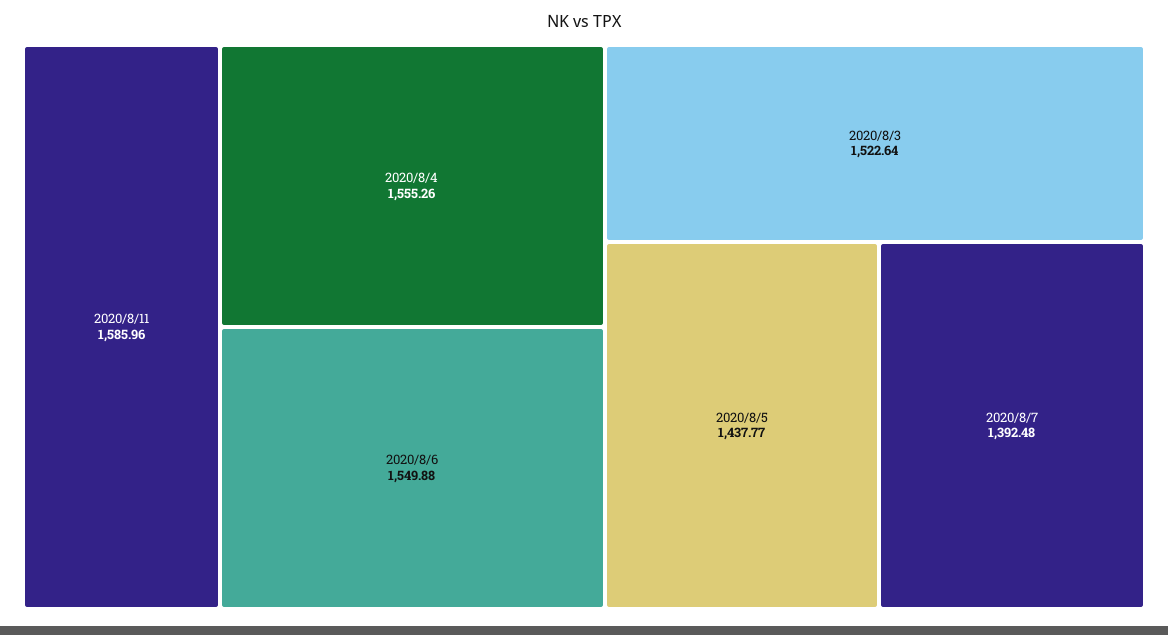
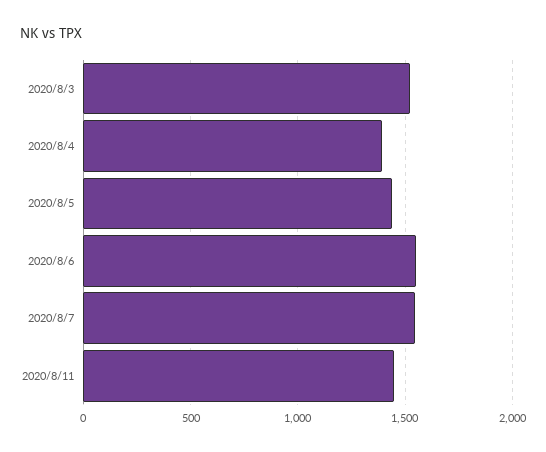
2020/8/11: 1585.96 -> 1450
2020/8/4: 1555.26 -> 1400
2020/8/7: 1392.48 -> 1550

